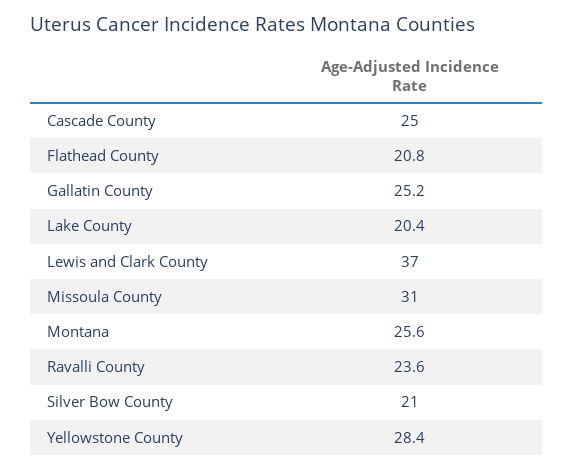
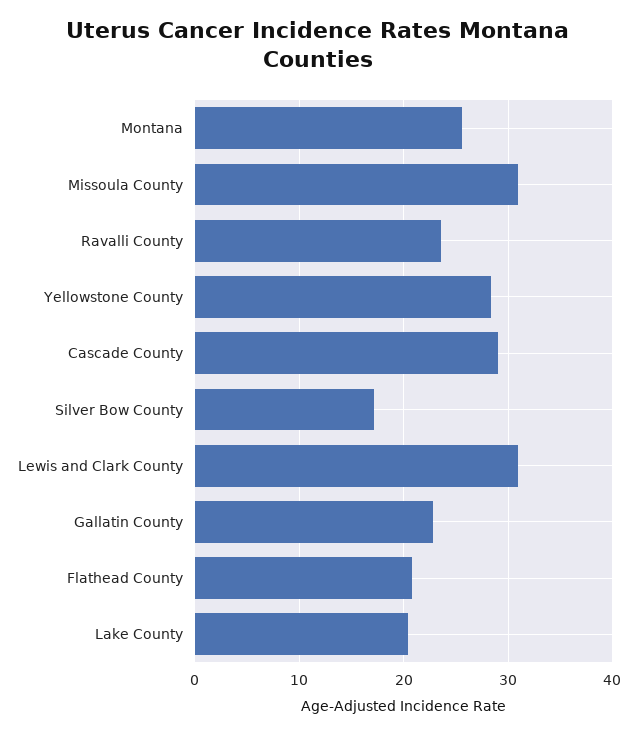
Cascade County: 25 -> 29
Gallatin County: 25.2 -> 23
Lewis and Clark County: 37 -> 31
Silver Bow County: 21 -> 17

